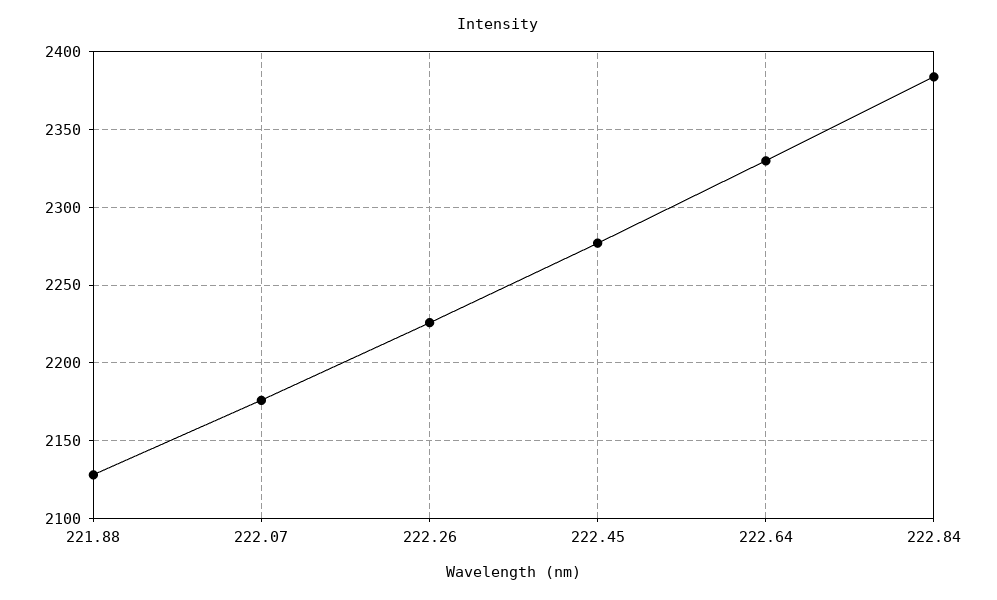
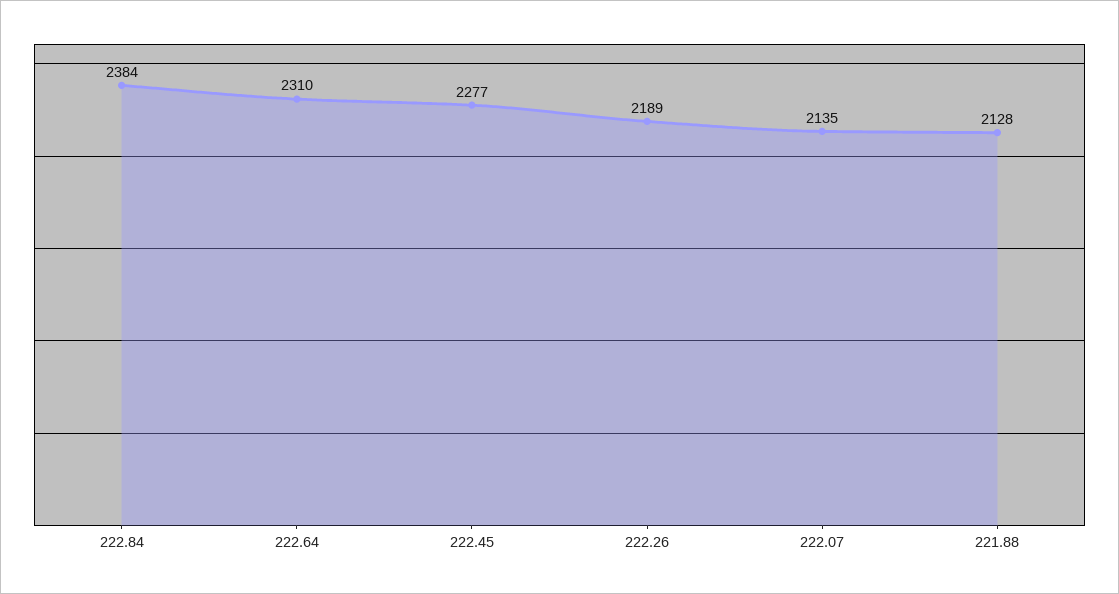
222.07: 2175 -> 2135
222.26: 2225 -> 2189
222.64: 2330 -> 2310

